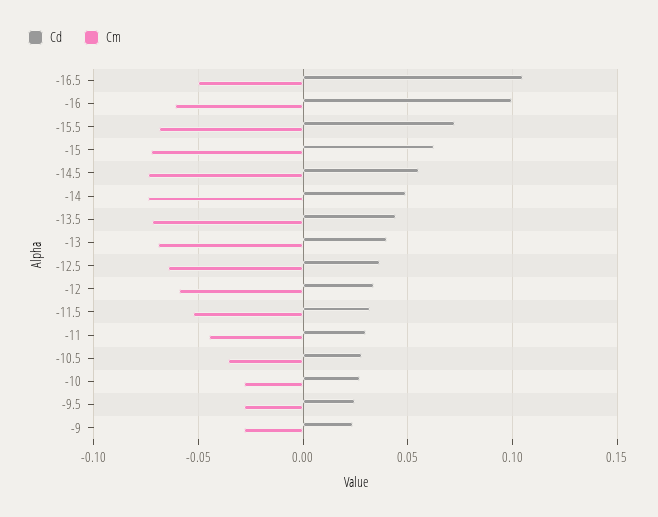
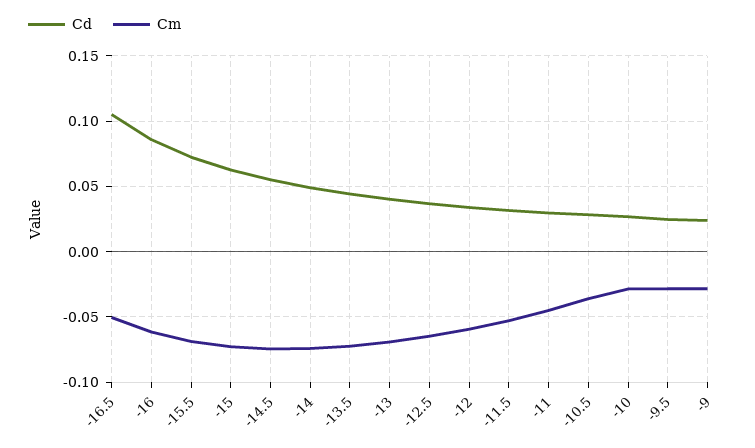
Cd, -16: 0.1 -> 0.085

